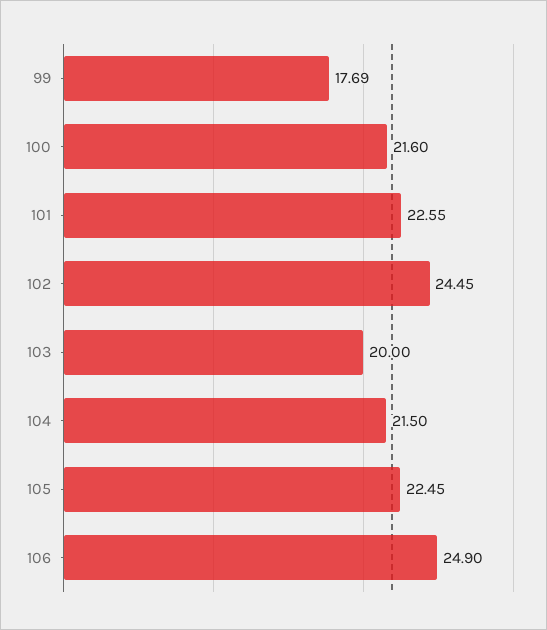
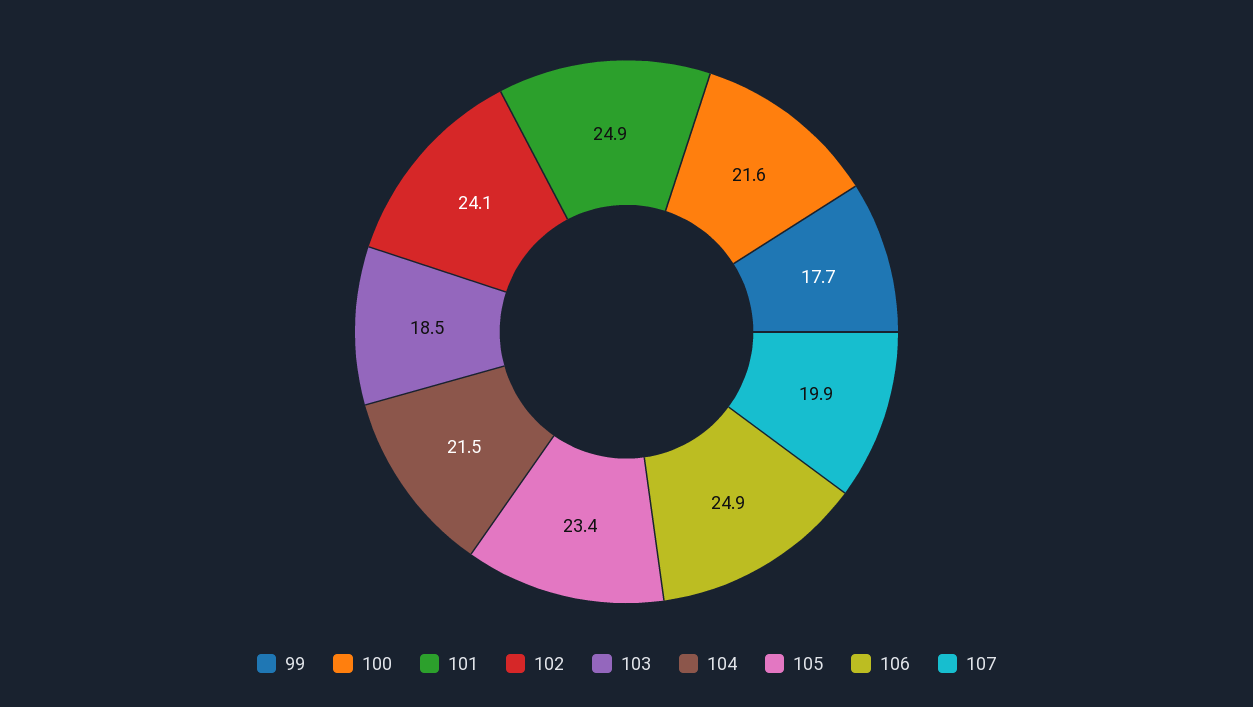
101: 22.55 -> 24.9
102: 24.45 -> 24.1
103: 20 -> 18.5
105: 22.45 -> 23.4
107: none -> 19.9

